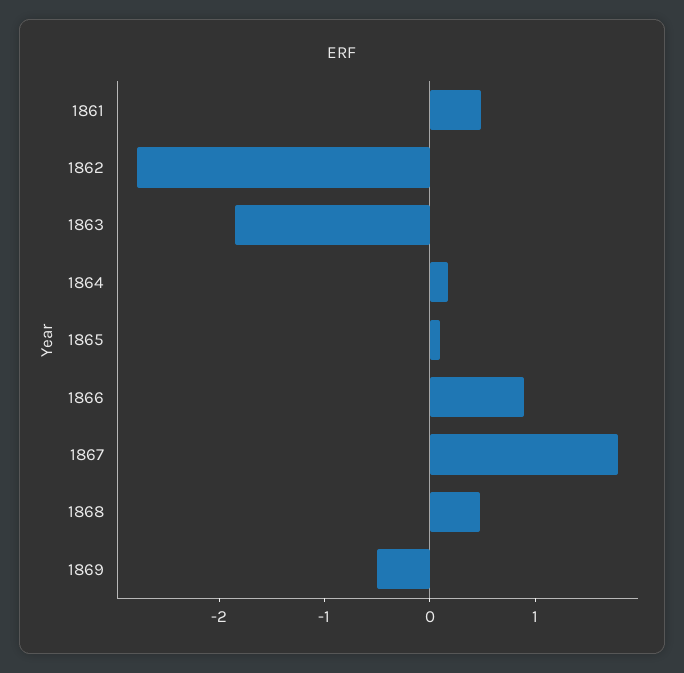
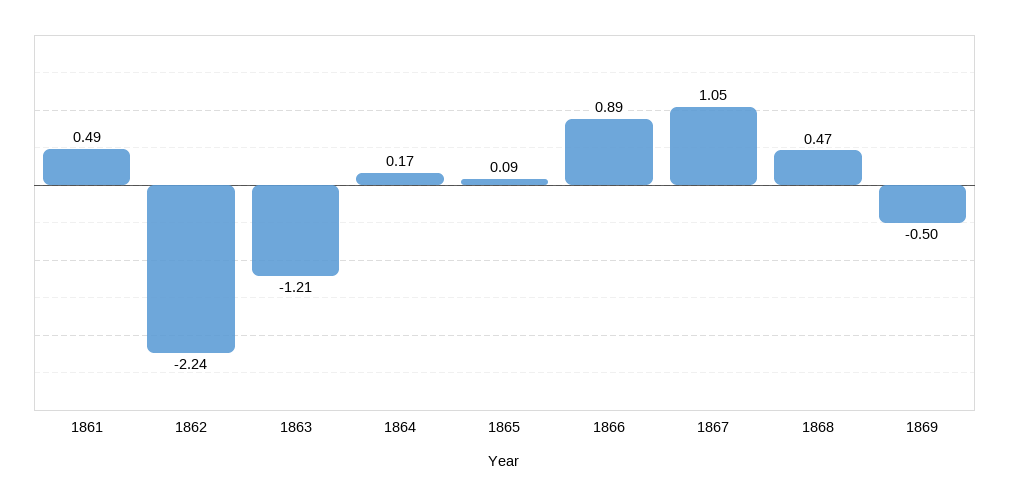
1862: -2.8 -> -2.24
1863: -1.8 -> -1.21
1867: 1.8 -> 1.05

